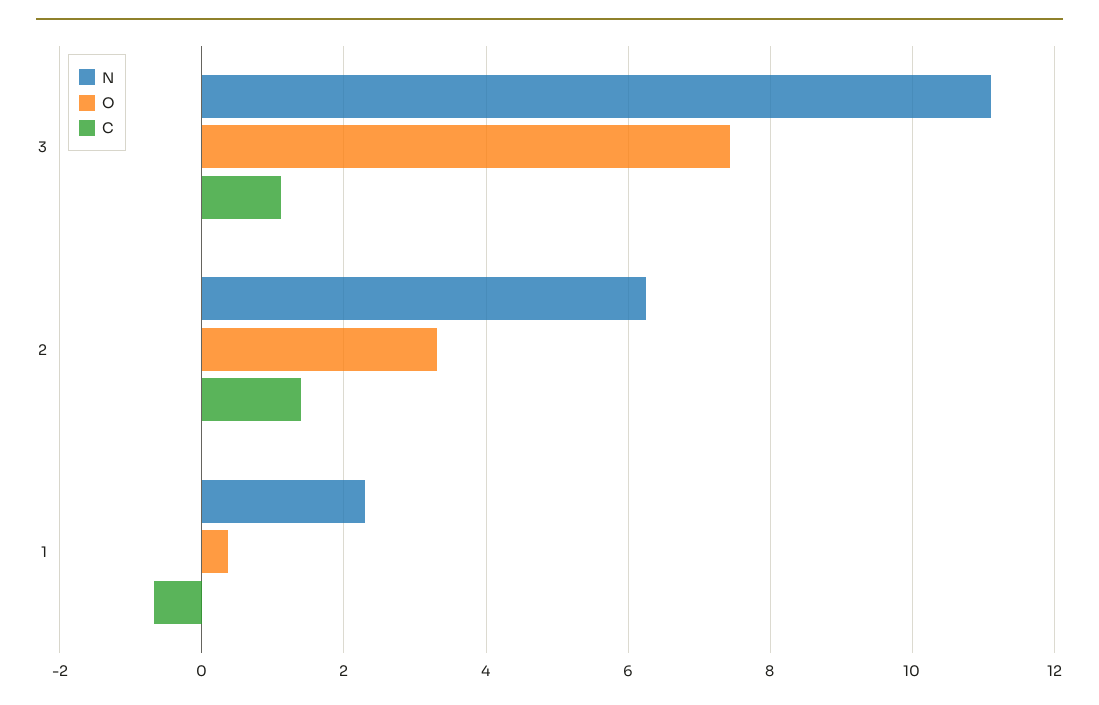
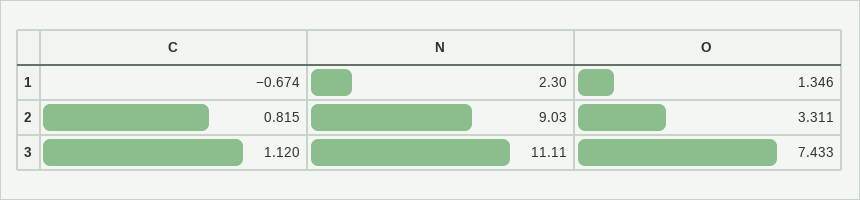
N, 2: 6.2 -> 9.03
C, 2: 1.4 -> 0.815
O, 1: 0.4 -> 1.346

